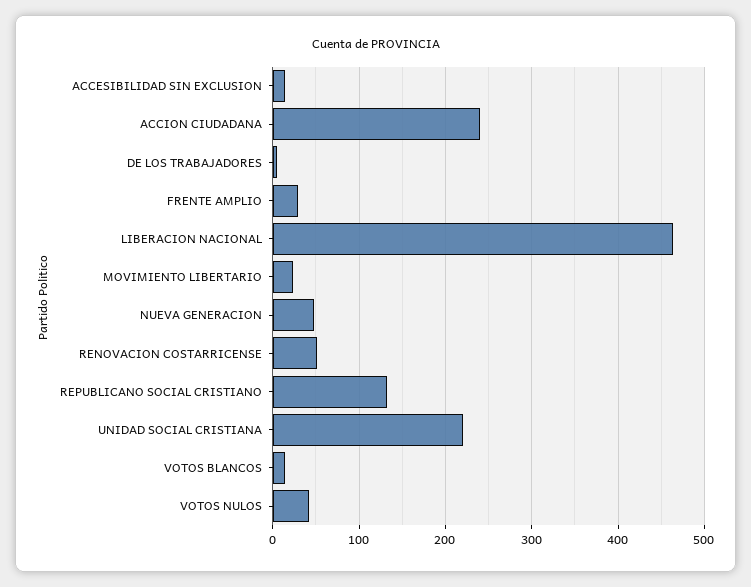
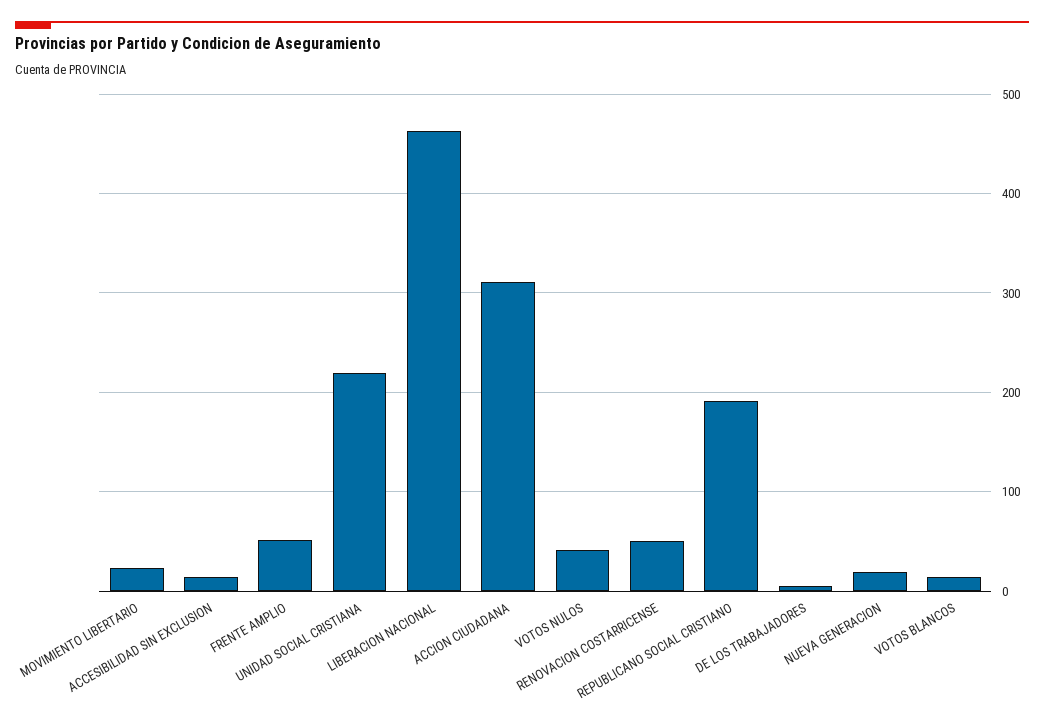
ACCION CIUDADANA: 240 -> 310
FRENTE AMPLIO: 30 -> 50
NUEVA GENERACION: 50 -> 20
REPUBLICANO SOCIAL CRISTIANO: 130 -> 190

